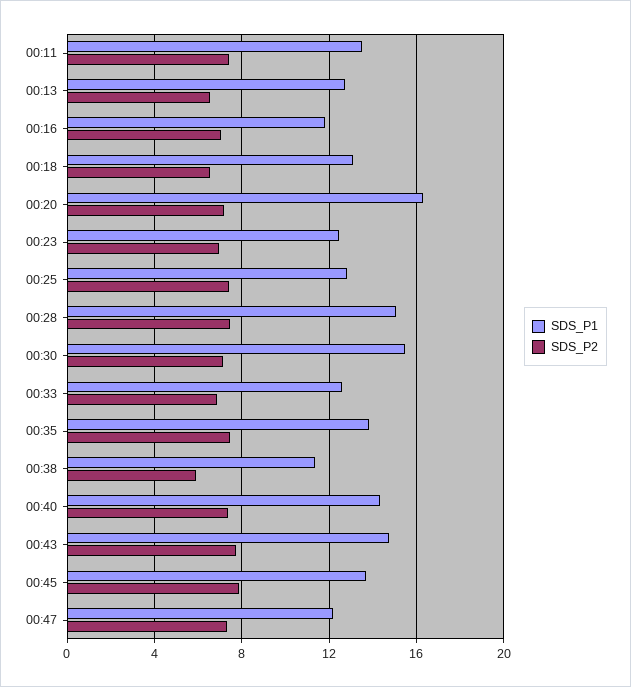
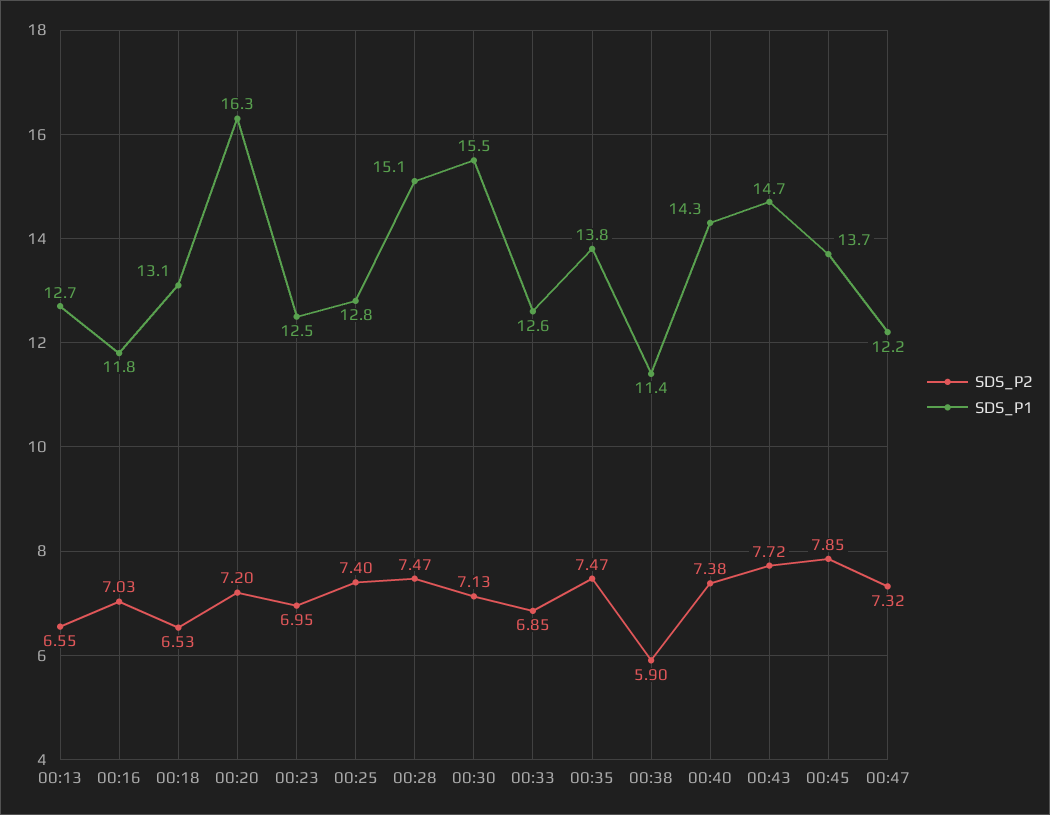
SDS_P1, 00:11: 13.5 -> none
SDS_P2, 00:11: 7.5 -> none

